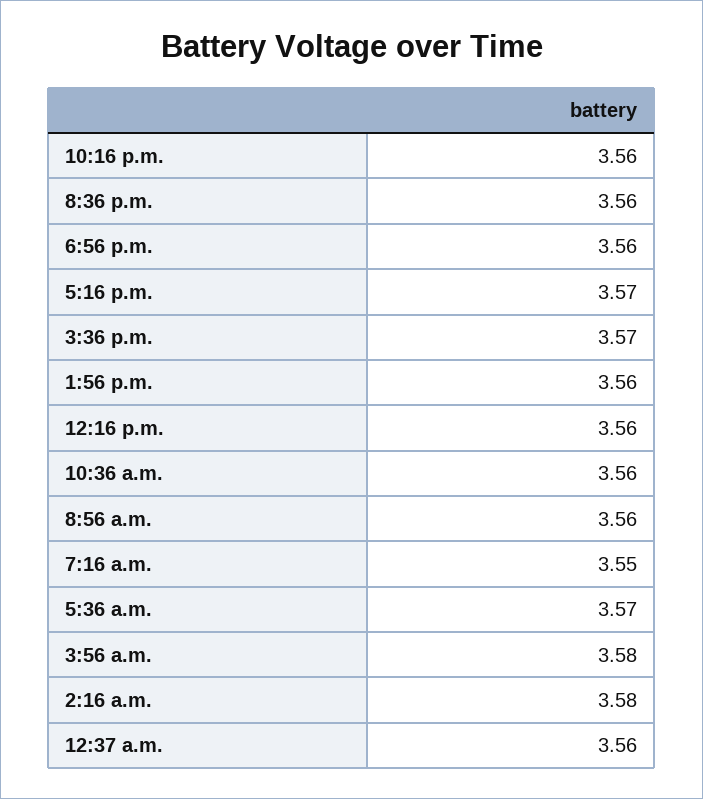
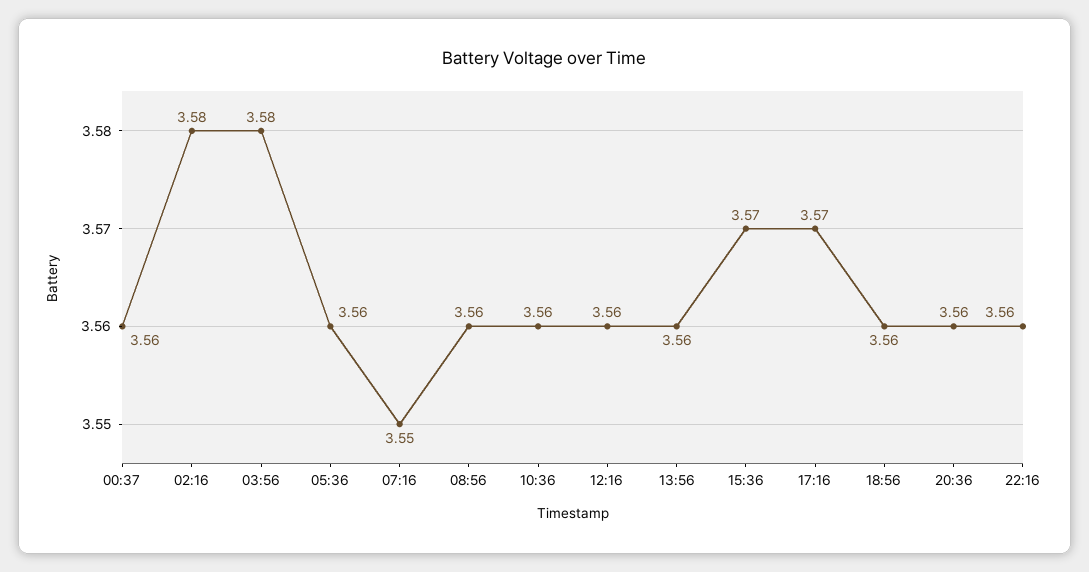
5:36 a.m.: 3.57 -> 3.56

